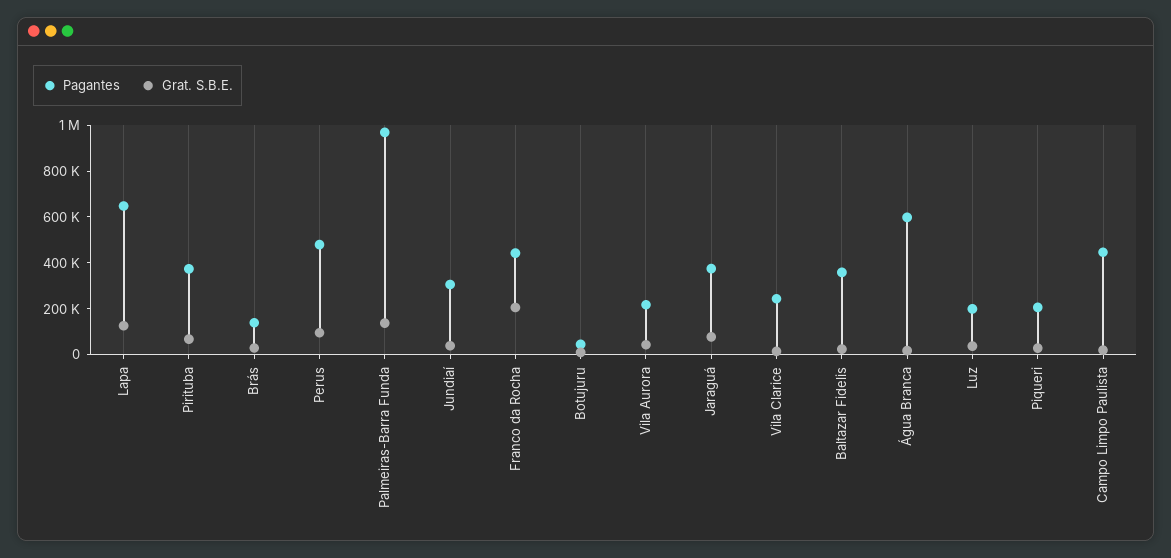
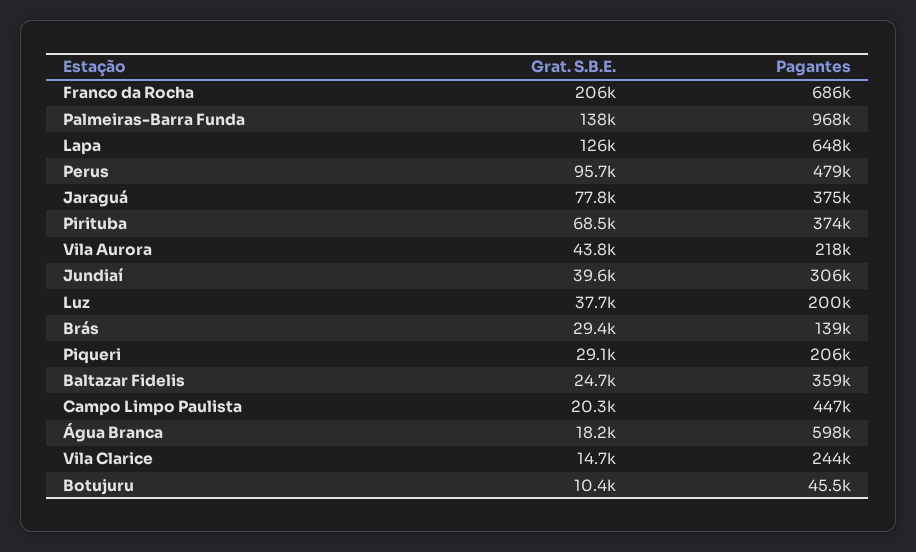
Pagantes, Franco da Rocha: 450000 -> 686000

